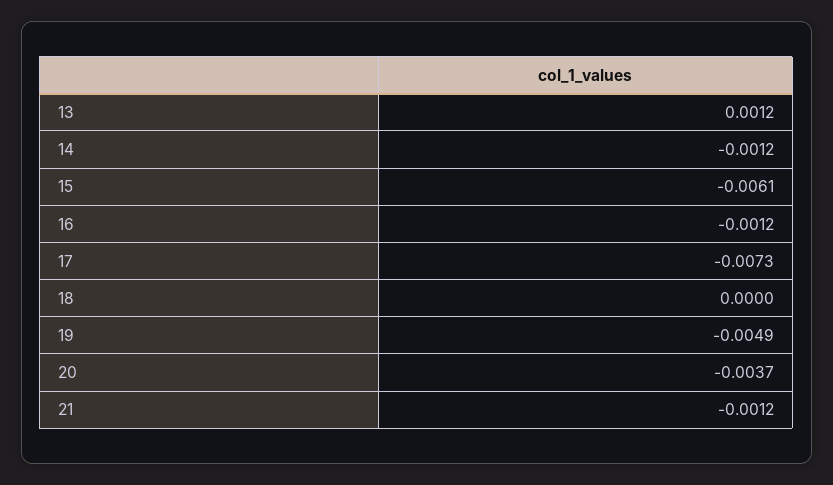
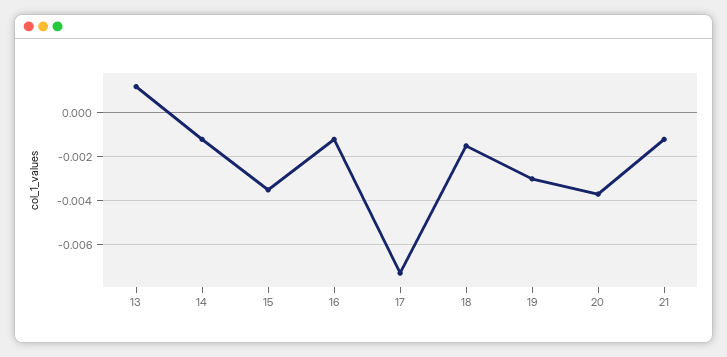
15: -0.0061 -> -0.0035
18: 0 -> -0.0015
19: -0.0049 -> -0.003

